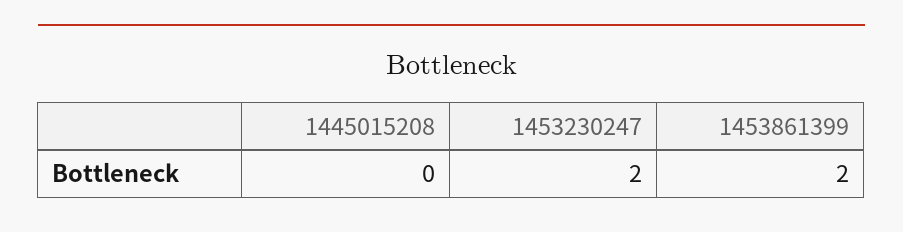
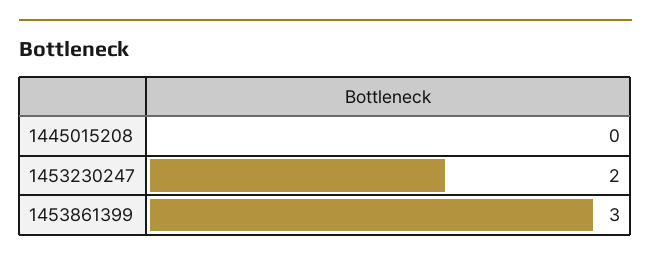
1453861399: 2 -> 3

